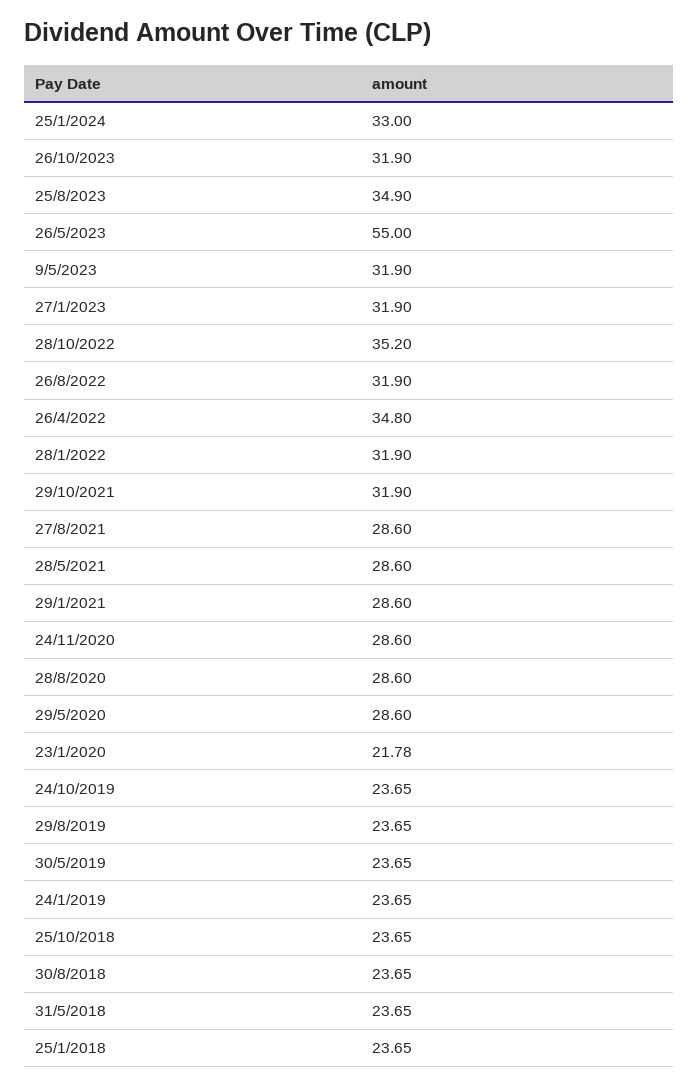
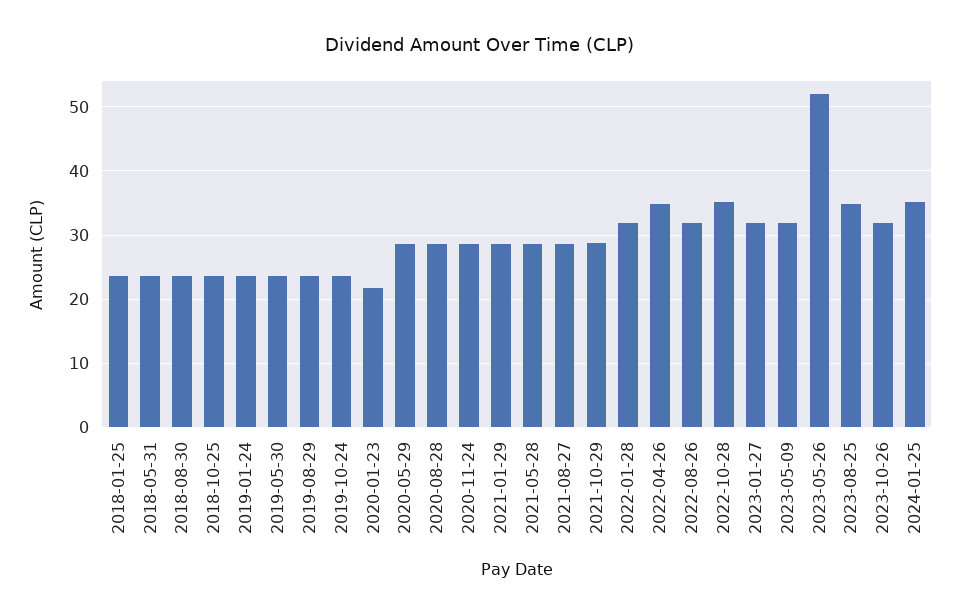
25/1/2024: 33 -> 35
26/5/2023: 55 -> 52
29/10/2021: 31.9 -> 29

